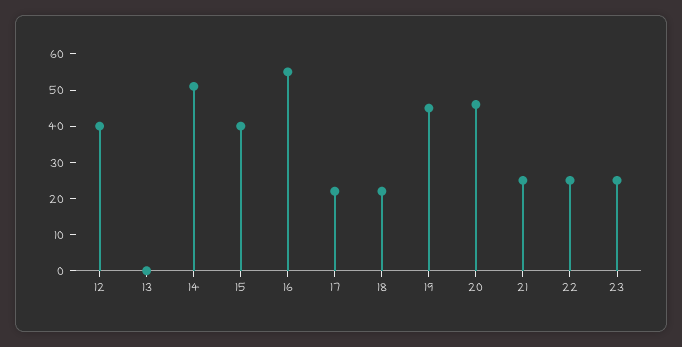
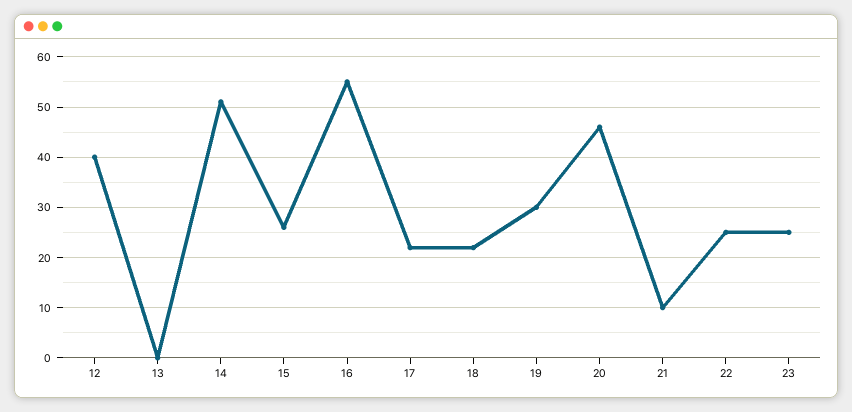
15: 40 -> 25
19: 45 -> 30
21: 25 -> 10

